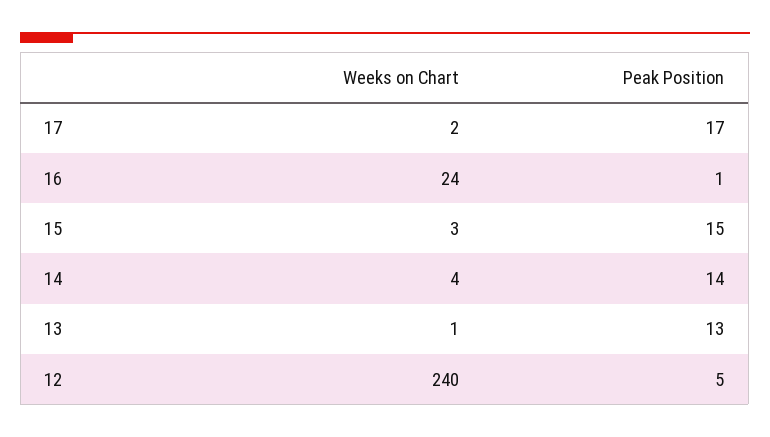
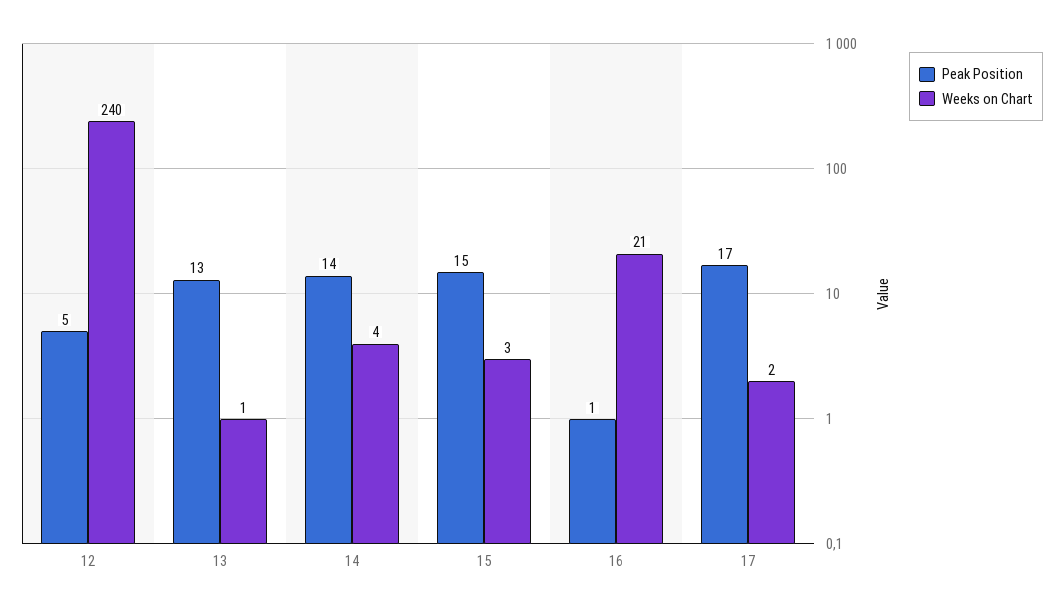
Weeks on Chart, 16: 24 -> 21

